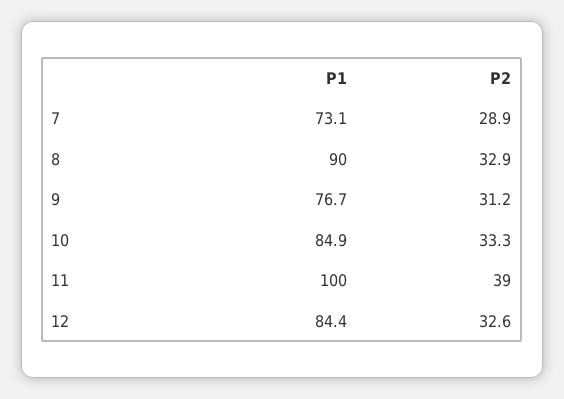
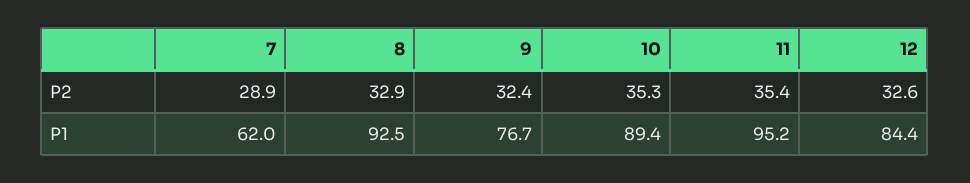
P1, 7: 73.1 -> 62
P1, 8: 90 -> 92.5
P2, 9: 31.2 -> 32.4
P1, 10: 84.9 -> 89.4
P2, 10: 33.3 -> 35.3
P1, 11: 100 -> 95.2
P2, 11: 39 -> 35.4

